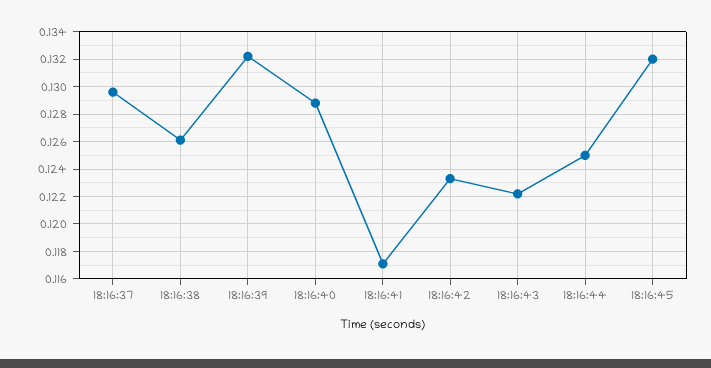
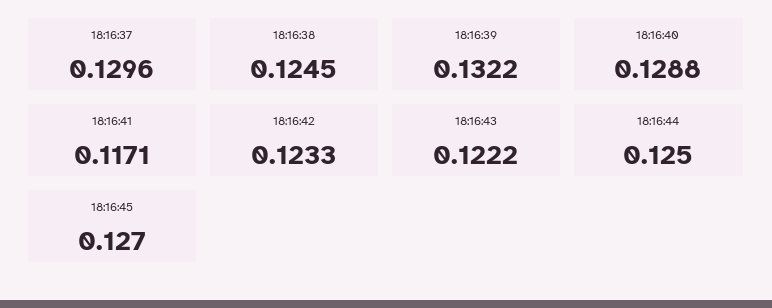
18:16:38: 0.126 -> 0.1245
18:16:45: 0.132 -> 0.127

